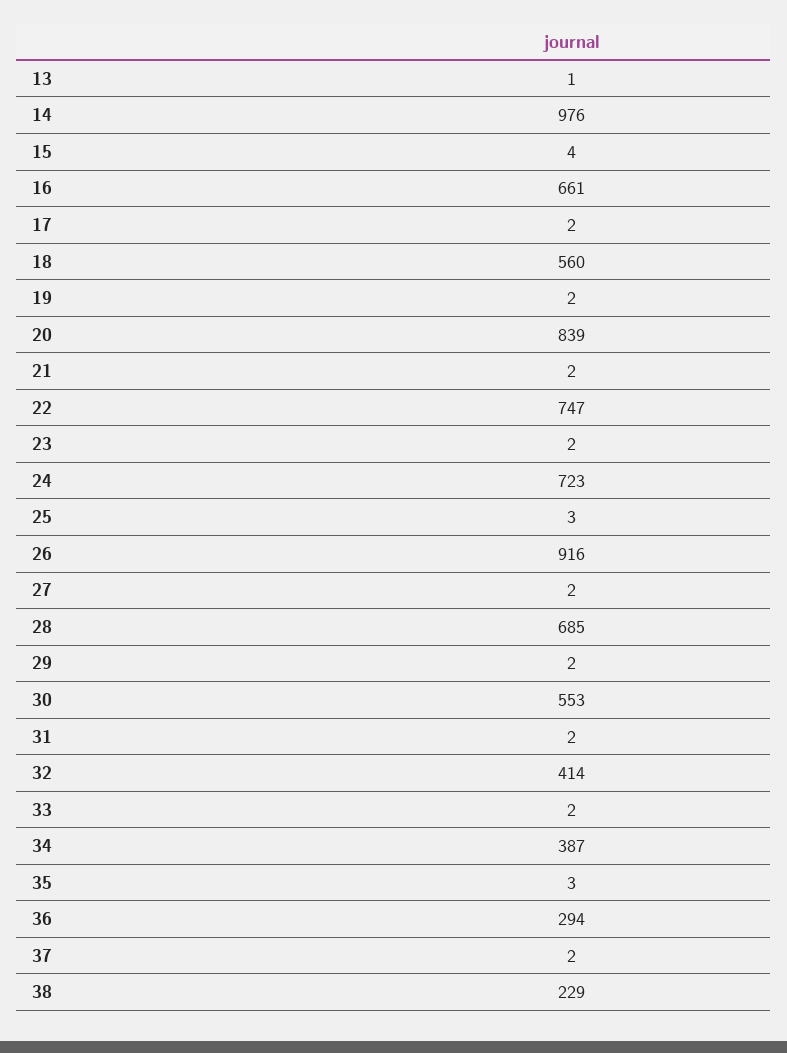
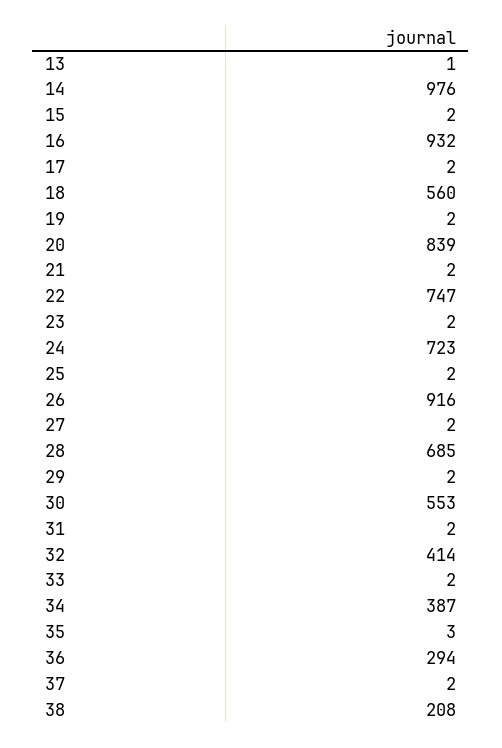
15: 4 -> 2
16: 661 -> 932
25: 3 -> 2
38: 229 -> 208

